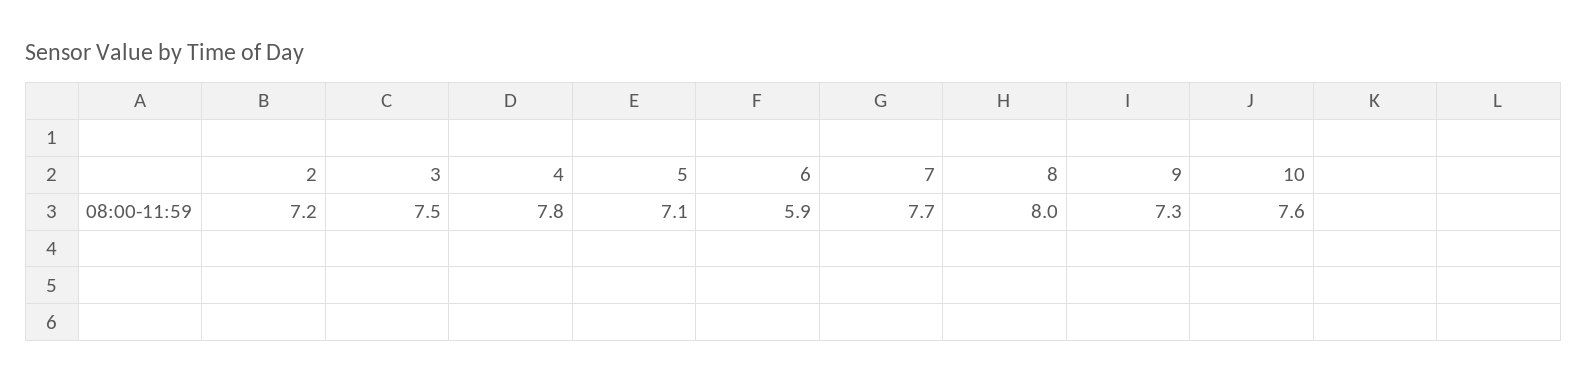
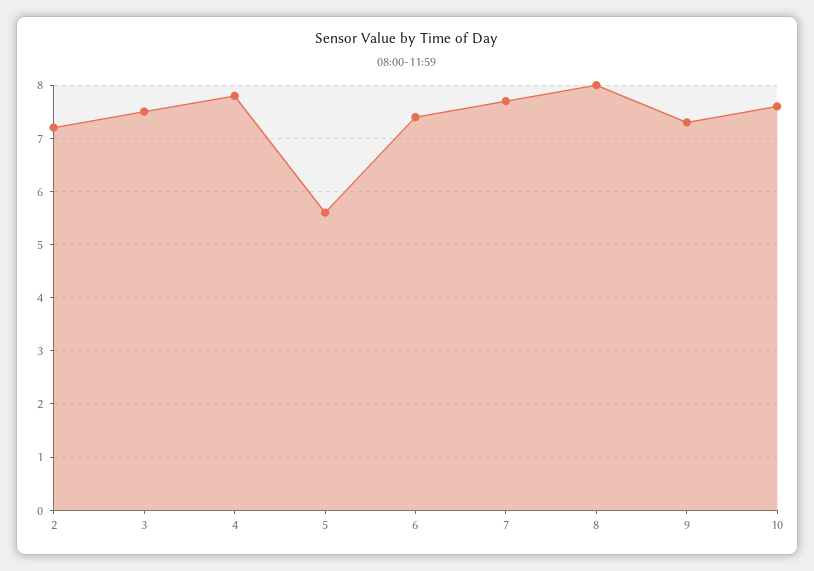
5: 7.1 -> 5.5
6: 5.9 -> 7.5

